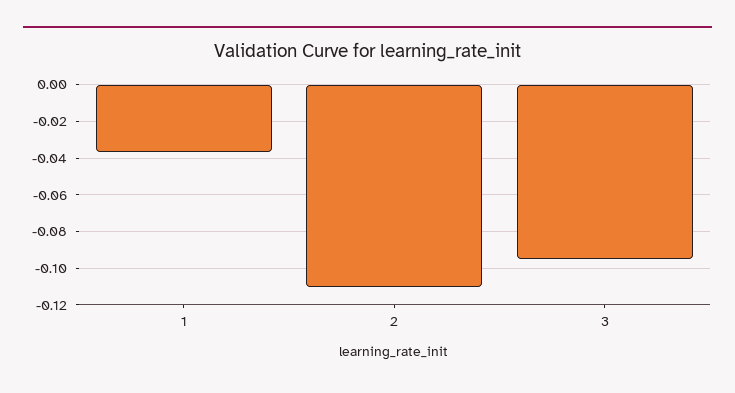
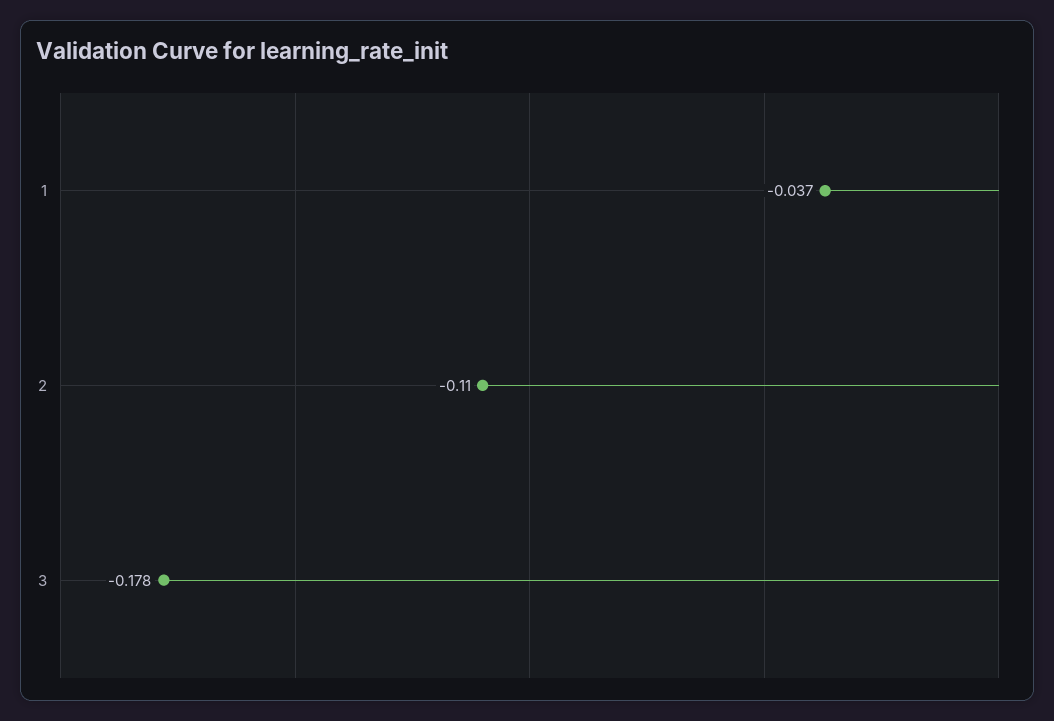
3: -0.095 -> -0.178

